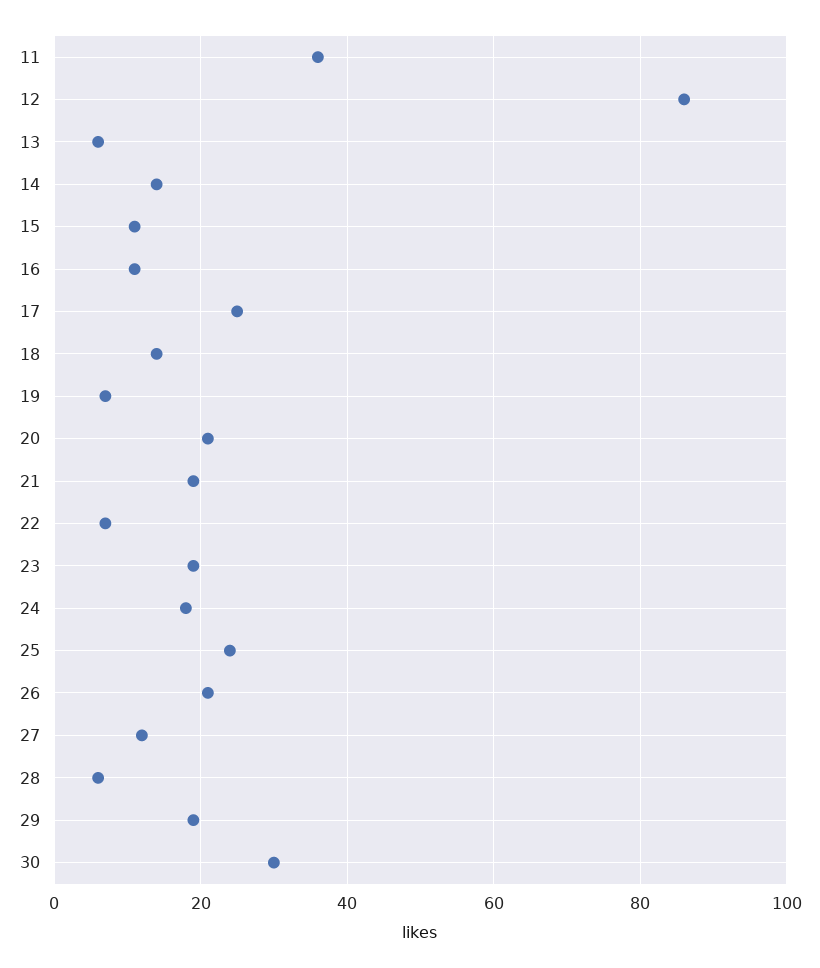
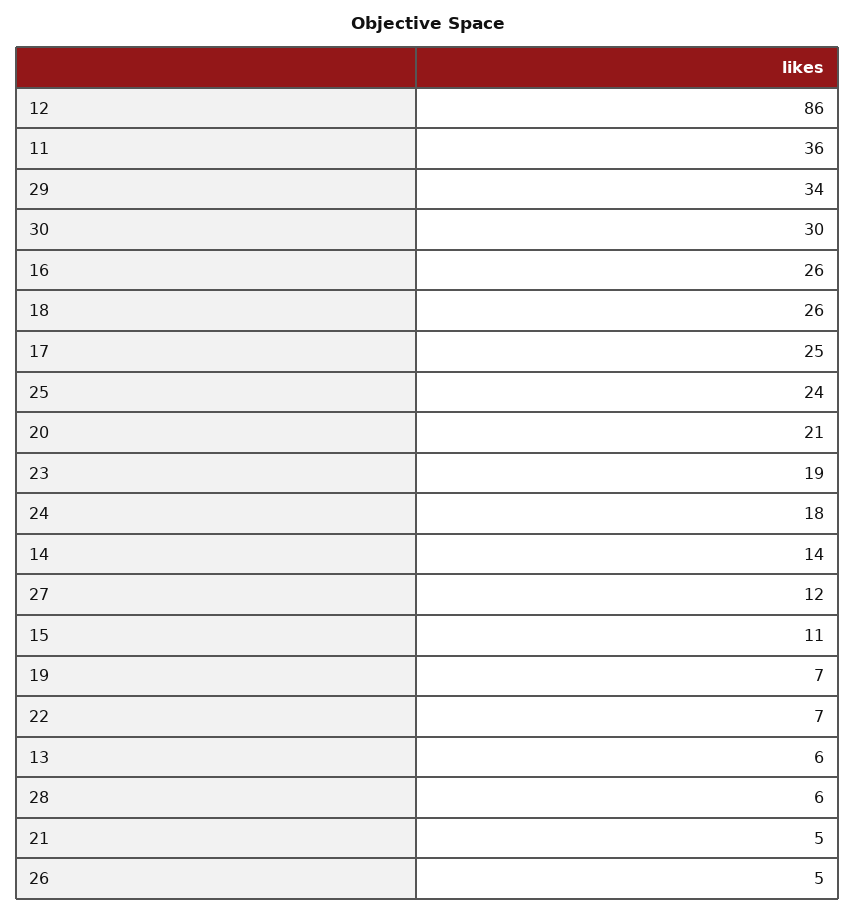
16: 10 -> 26
18: 15 -> 26
21: 20 -> 5
26: 20 -> 5
29: 20 -> 34

